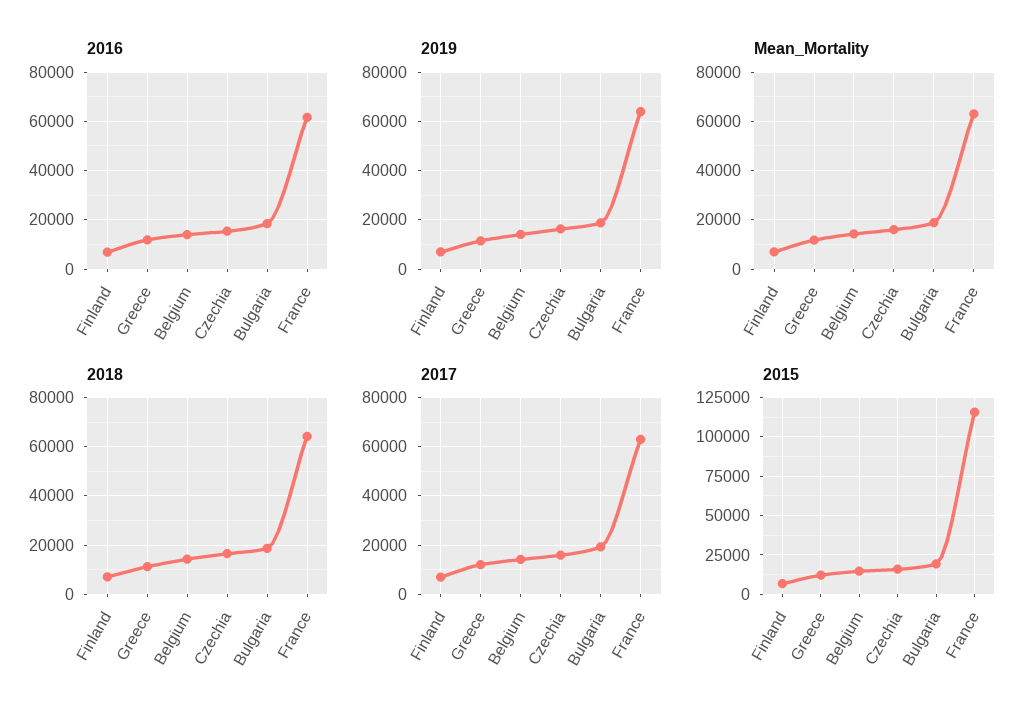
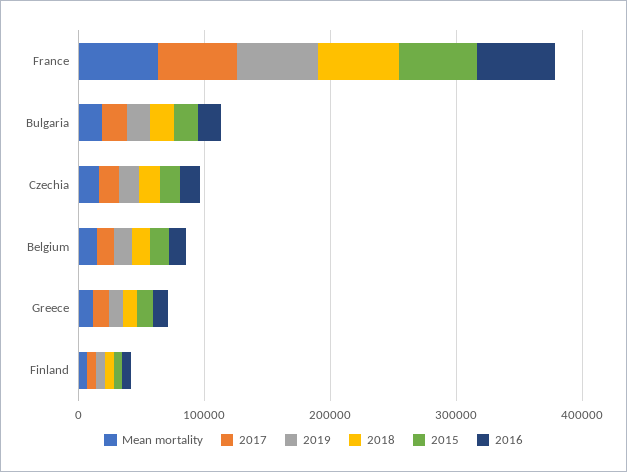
2015, France: 115000 -> 60000

